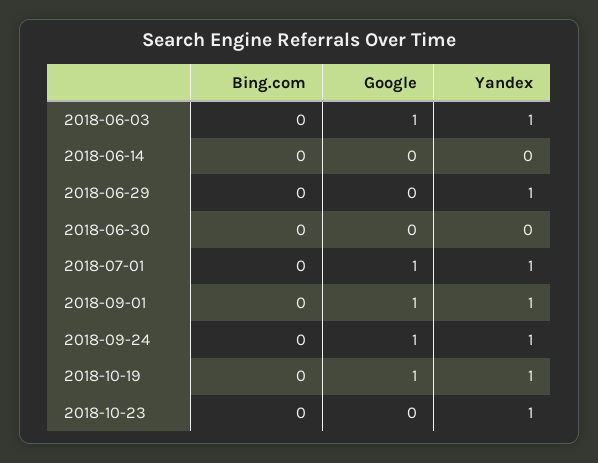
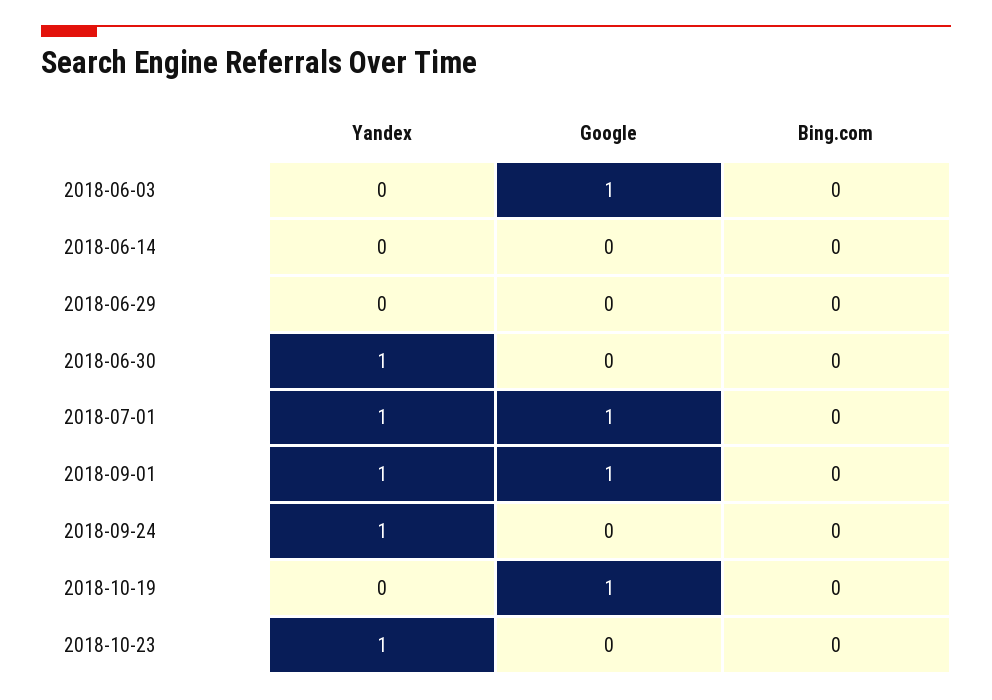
Yandex, 2018-06-03: 1 -> 0
Yandex, 2018-06-29: 1 -> 0
Yandex, 2018-06-30: 0 -> 1
Google, 2018-09-24: 1 -> 0
Yandex, 2018-10-19: 1 -> 0

